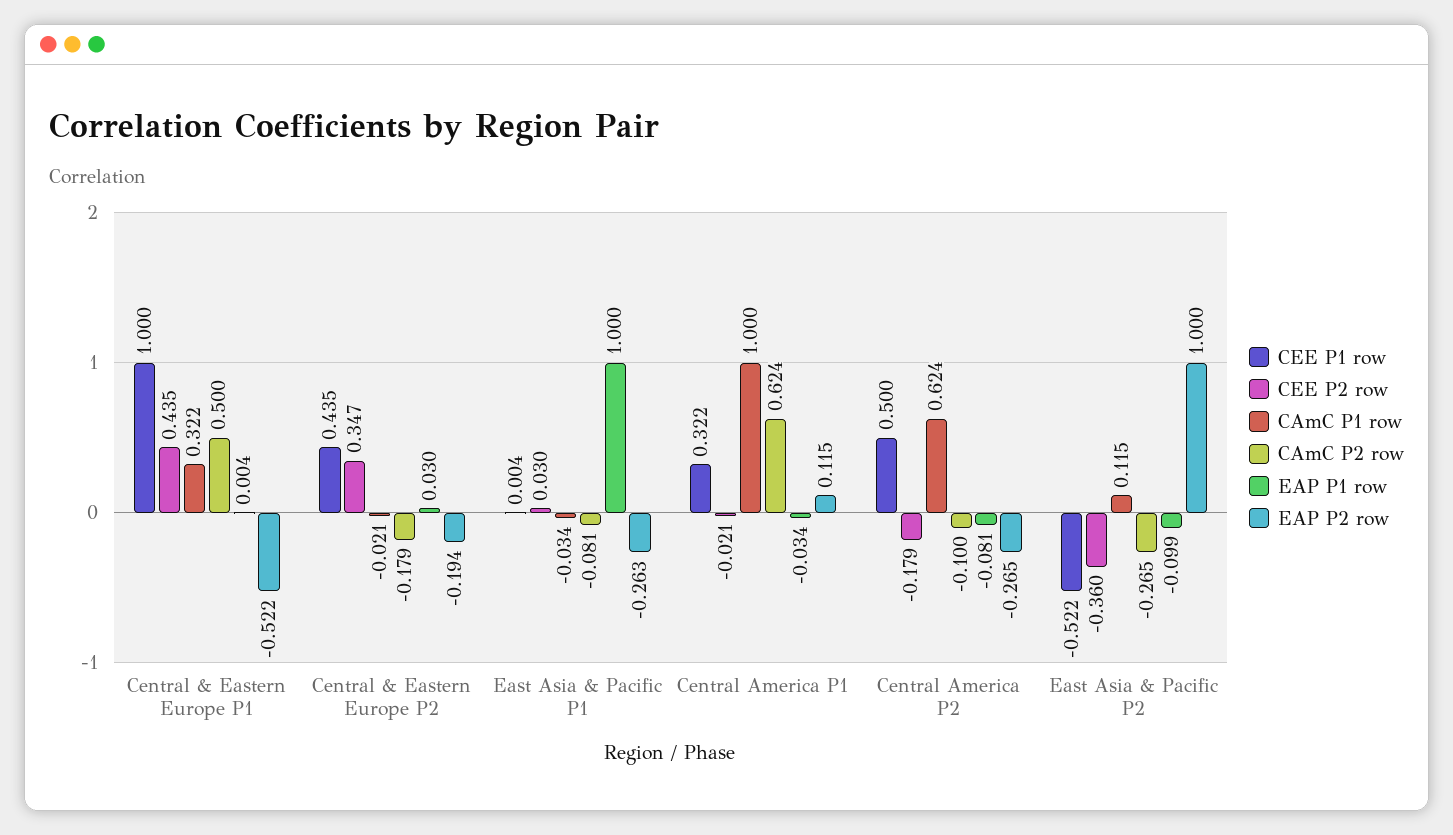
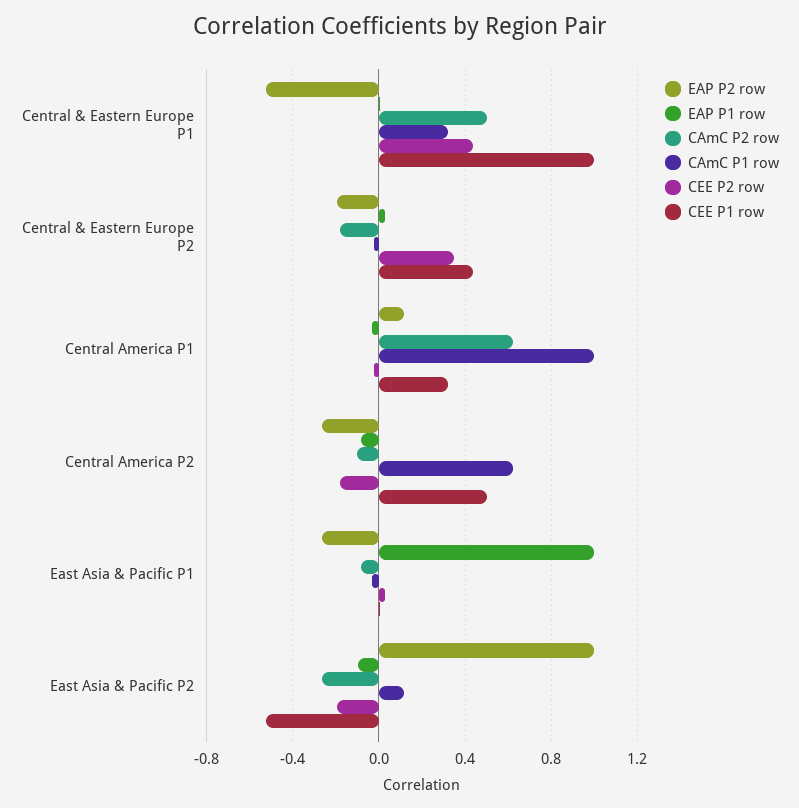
CEE P2 row, East Asia & Pacific P2: -0.36 -> -0.2

